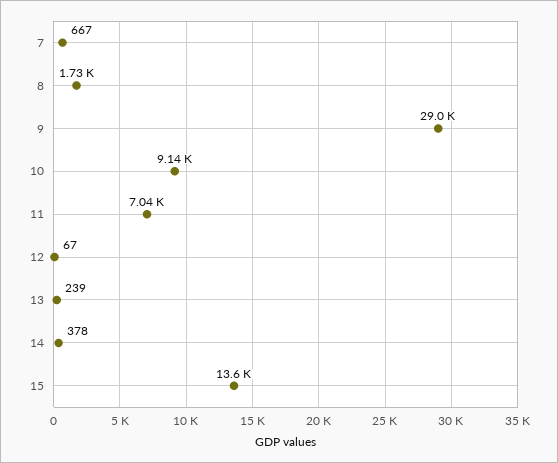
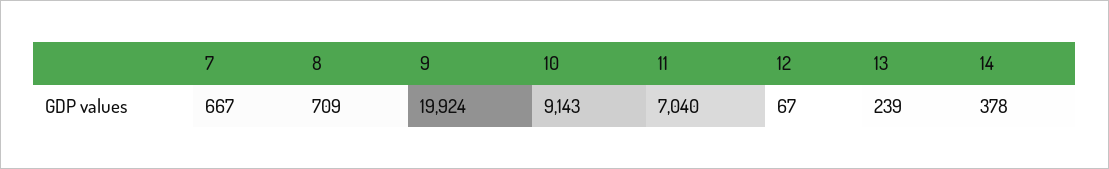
8: 1730 -> 709
9: 29000 -> 19924
15: 13600 -> none

